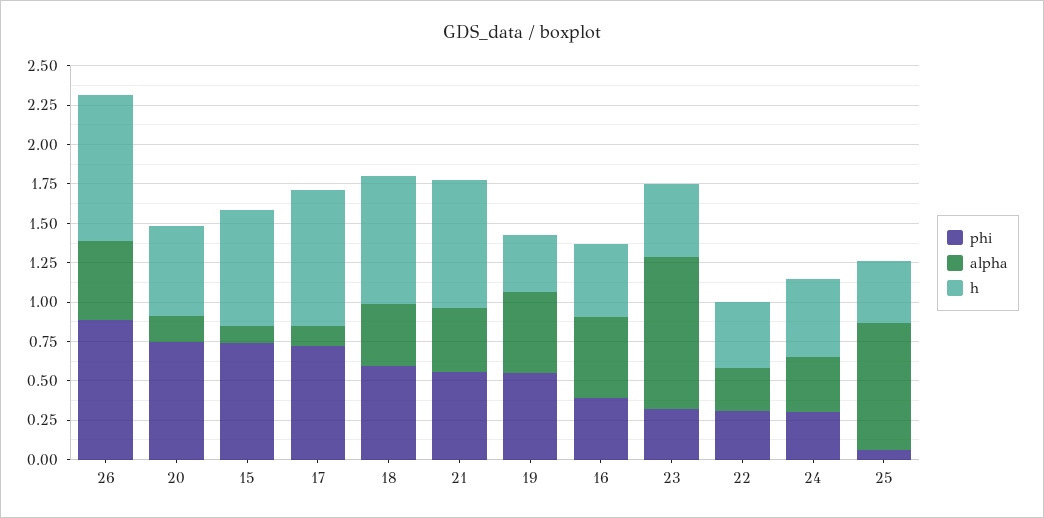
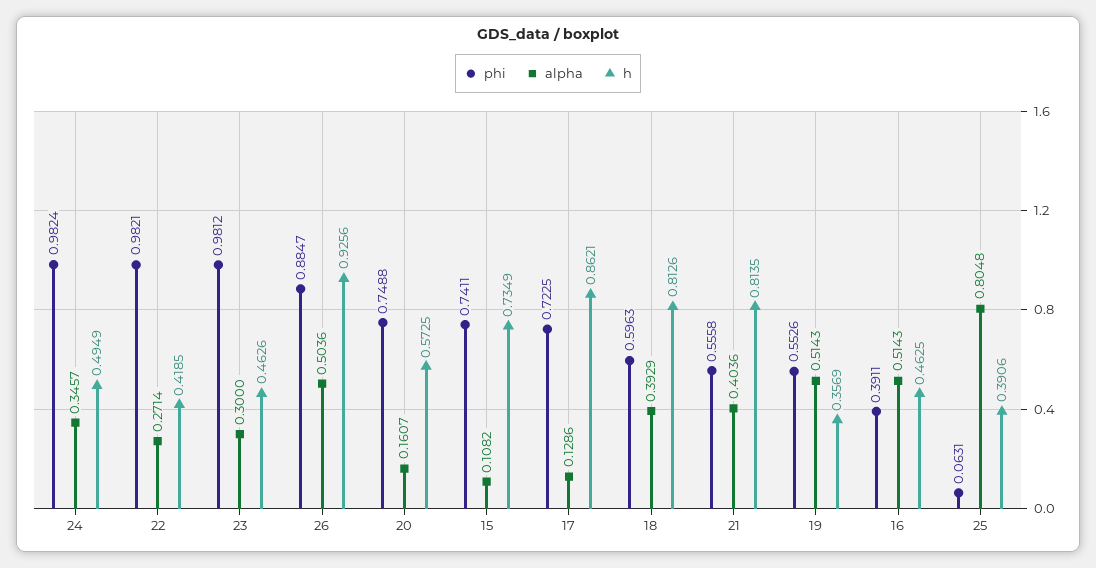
phi, 23: 0.25 -> 0.9812
alpha, 23: 1 -> 0.3
phi, 22: 0.25 -> 0.9821
phi, 24: 0.25 -> 0.9824

